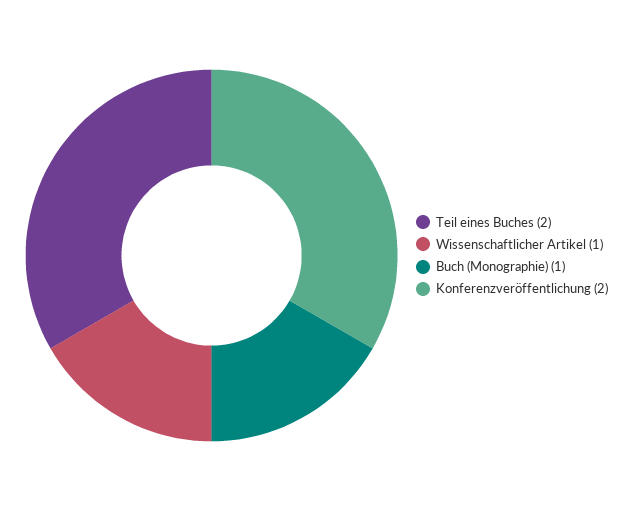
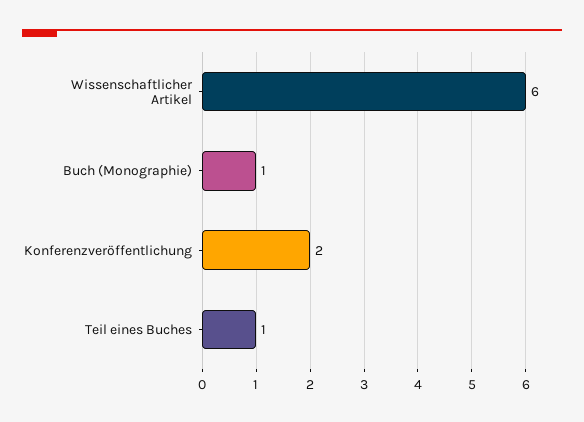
Teil eines Buches: 2 -> 1
Wissenschaftlicher Artikel: 1 -> 6

